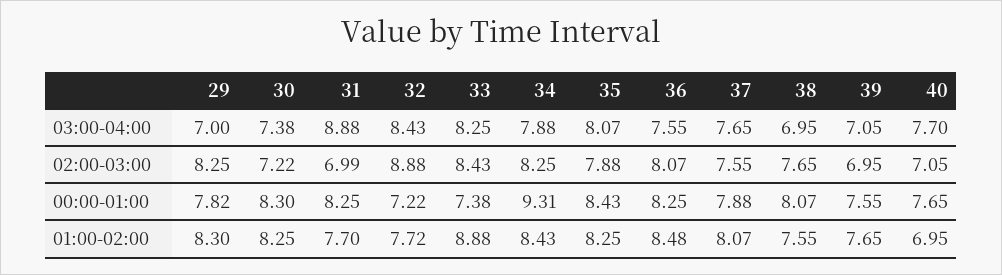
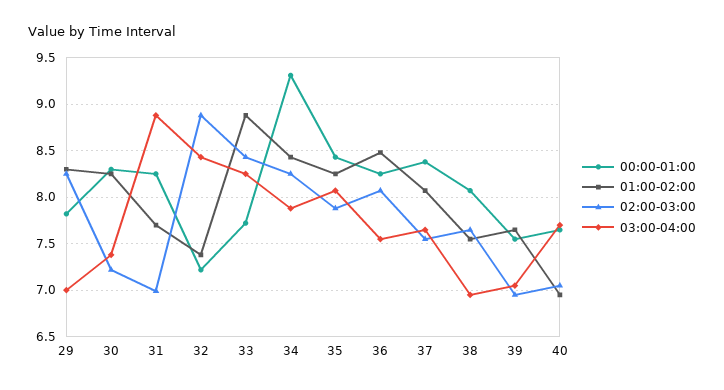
00:00-01:00, 33: 7.38 -> 7.7
00:00-01:00, 37: 7.88 -> 8.4
01:00-02:00, 32: 7.72 -> 7.4

